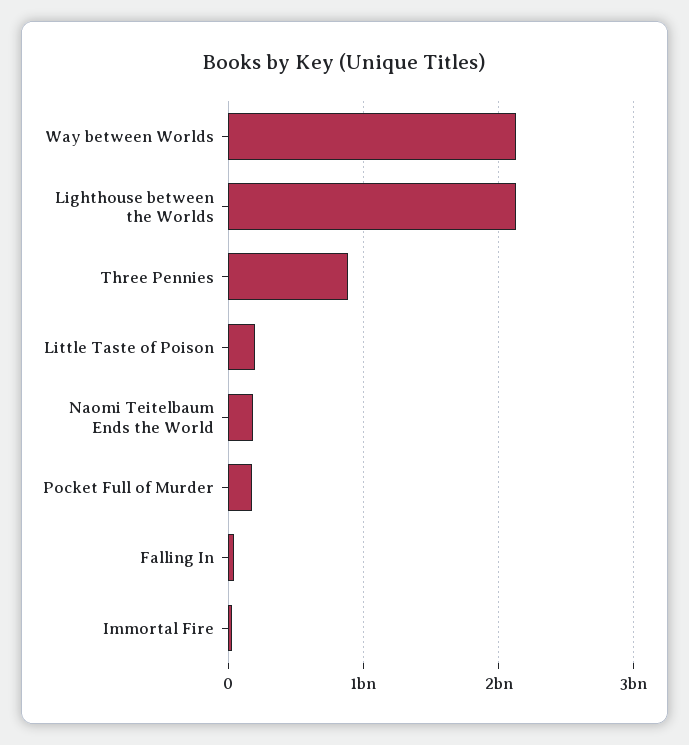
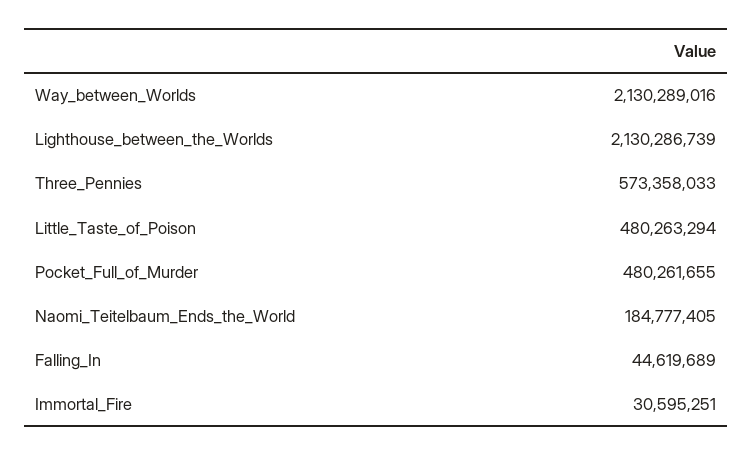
Three Pennies: 900000000 -> 573358033
Little Taste of Poison: 200000000 -> 480263294
Pocket Full of Murder: 200000000 -> 480261655

